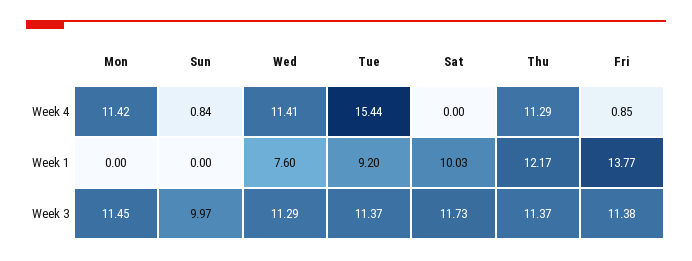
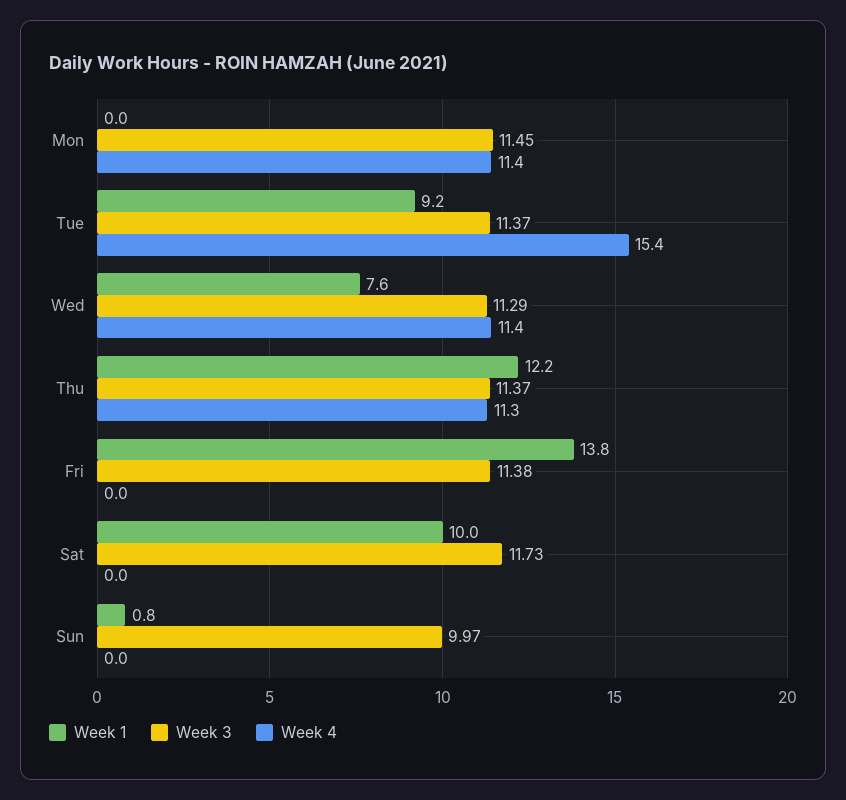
Week 4, Sun: 0.84 -> 0
Week 4, Fri: 0.85 -> 0
Week 1, Sun: 0 -> 0.8

